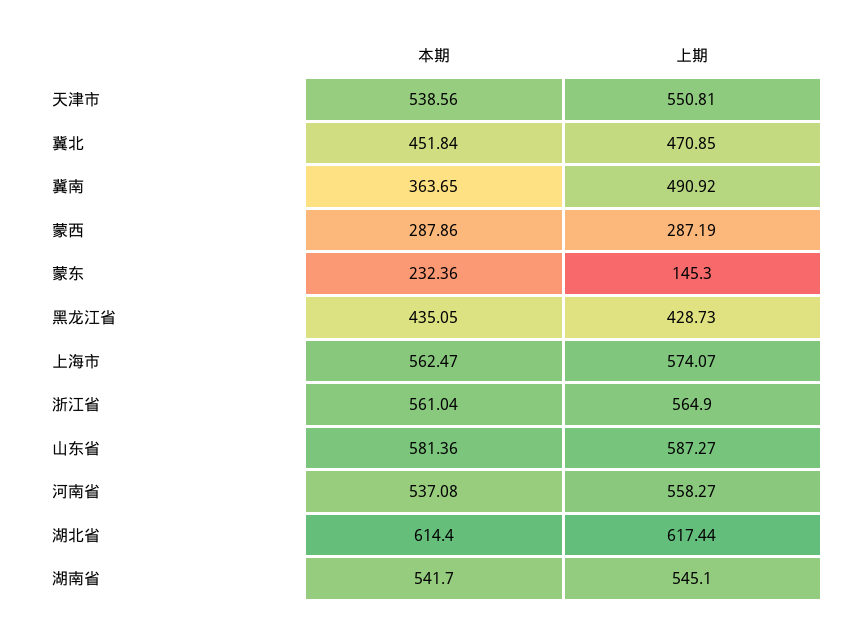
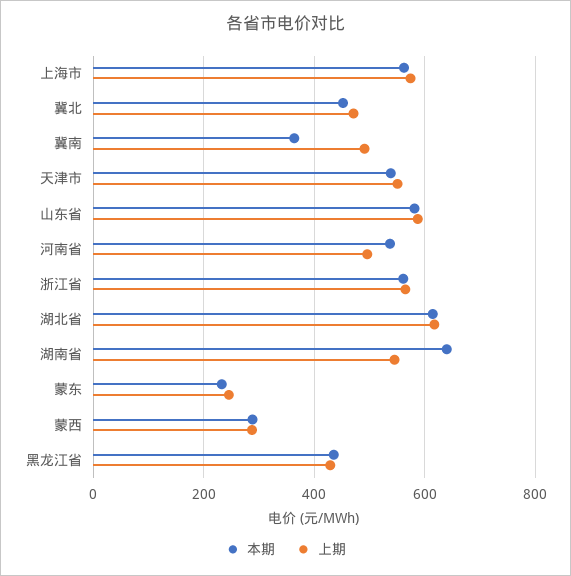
上期, 蒙东: 145.3 -> 240
上期, 河南省: 558.27 -> 500
本期, 湖南省: 541.7 -> 640

